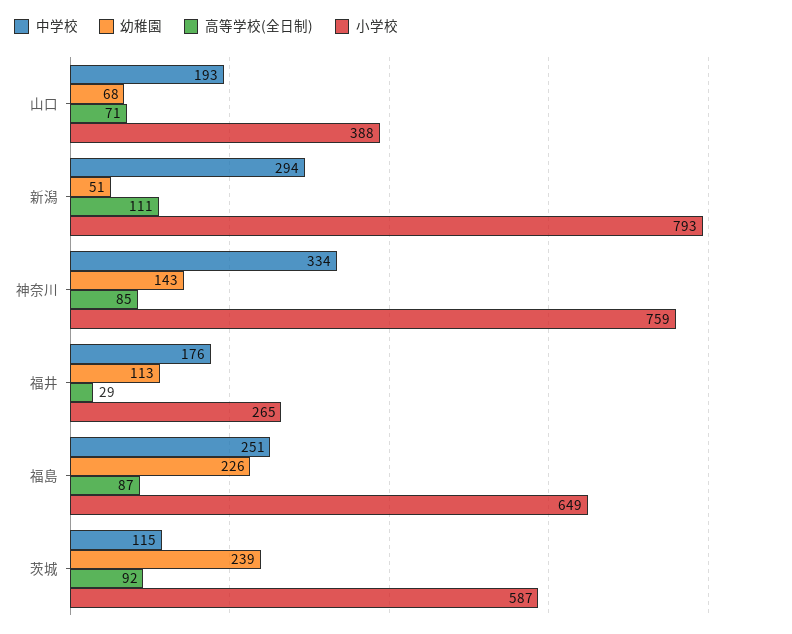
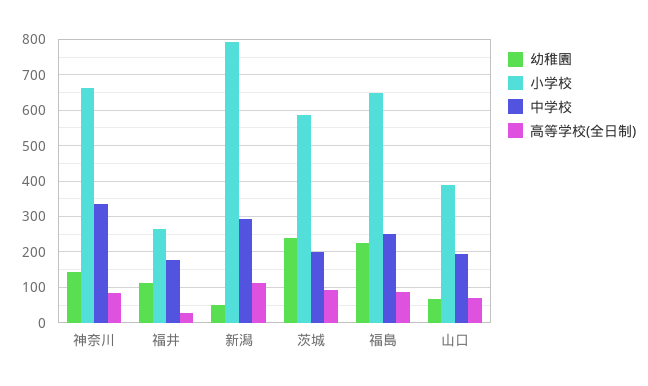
小学校, 神奈川: 759 -> 660
中学校, 茨城: 115 -> 200

